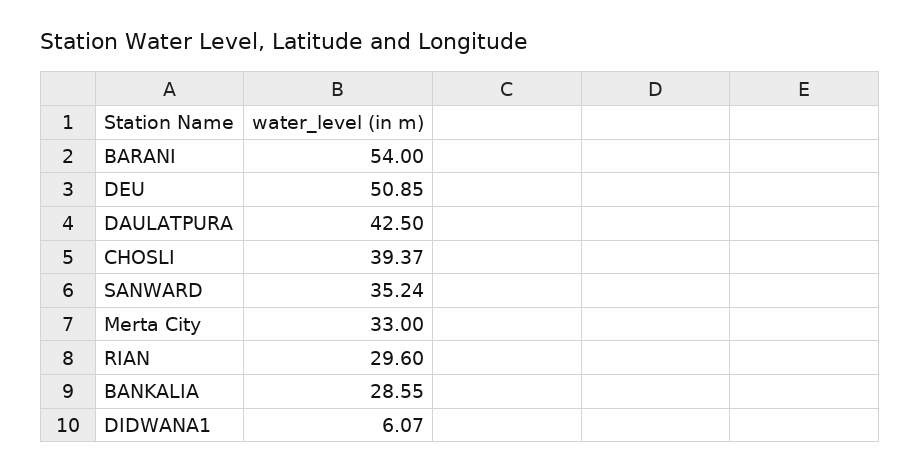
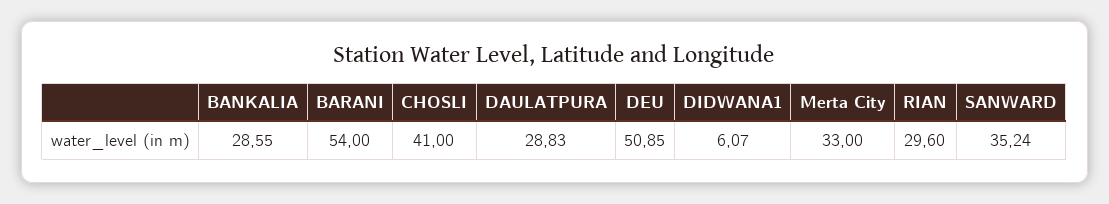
DAULATPURA: 42.5 -> 28.83
CHOSLI: 39.37 -> 41

